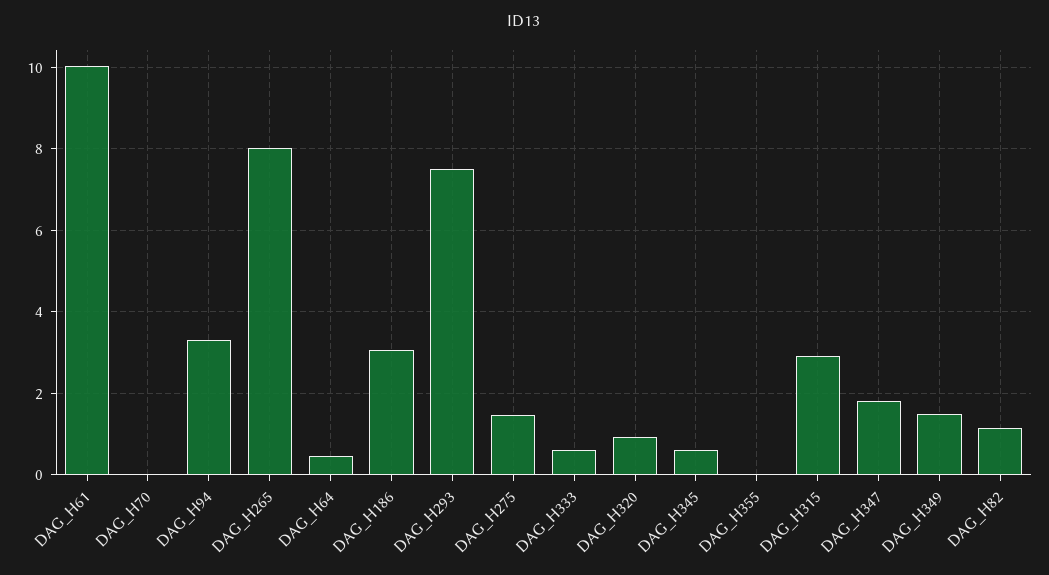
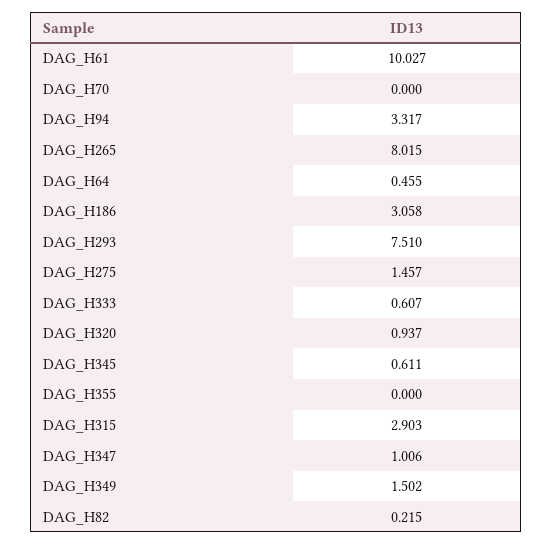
DAG_H347: 1.8 -> 1.006
DAG_H82: 1.2 -> 0.215

